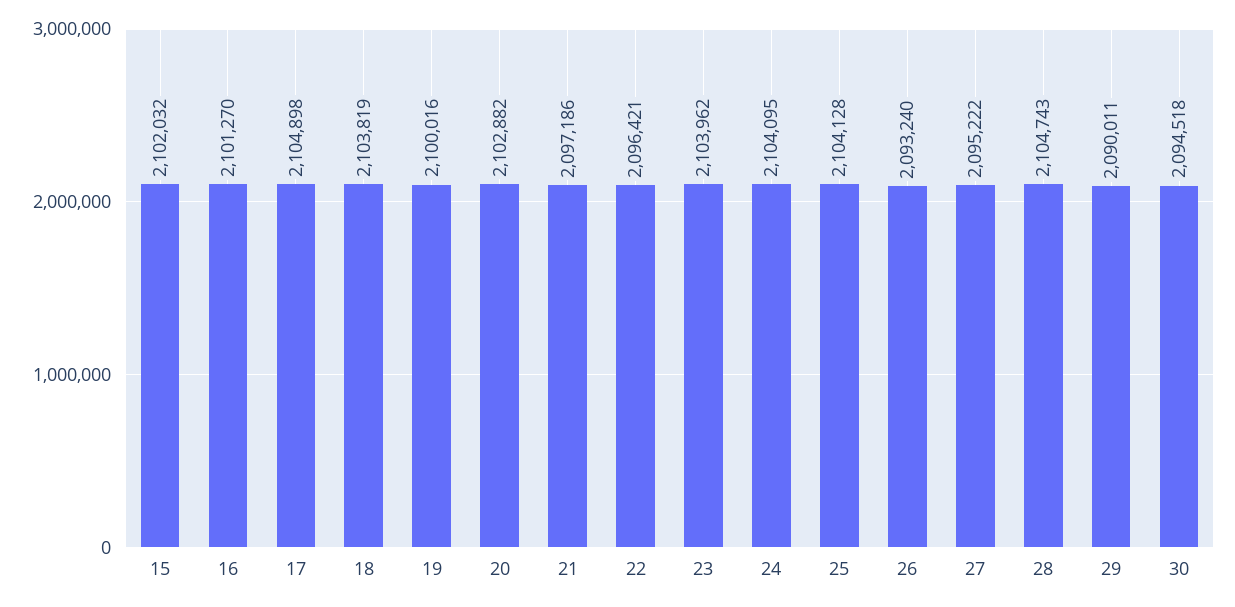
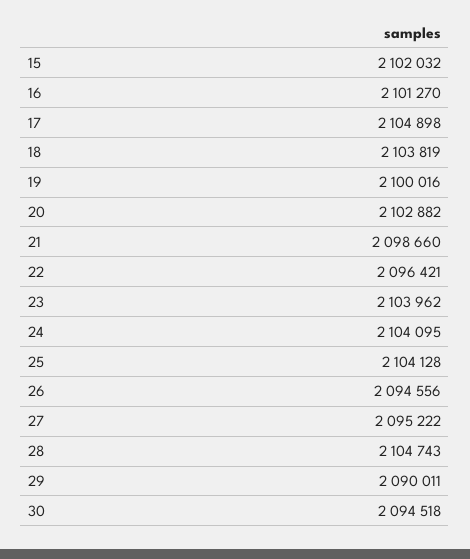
21: 2097186 -> 2098660
26: 2093240 -> 2094556

